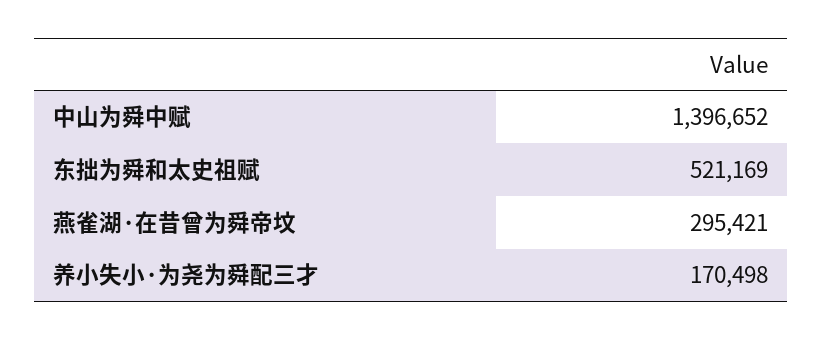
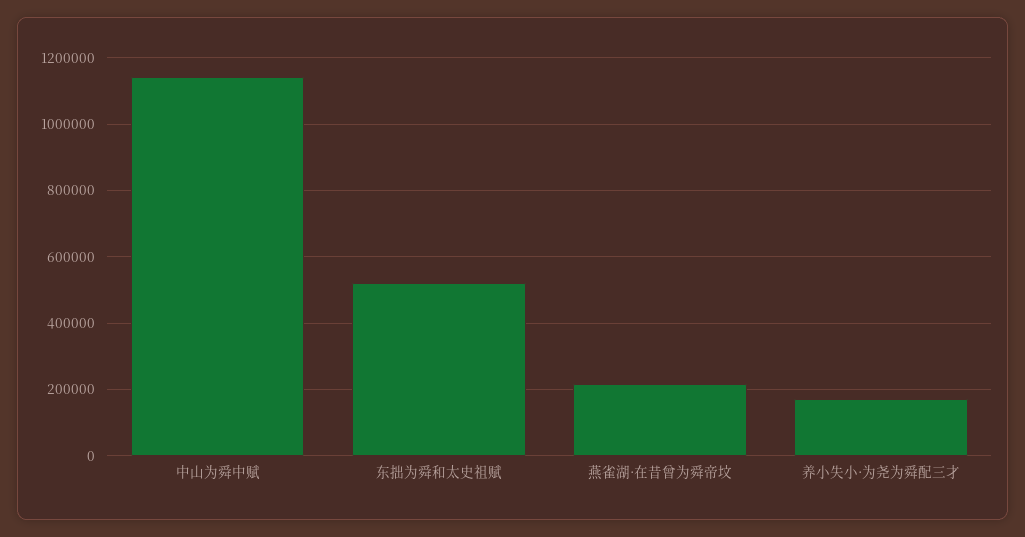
中山为舜中赋: 1396652 -> 1140000
燕雀湖·在昔曾为舜帝坟: 295421 -> 220000

